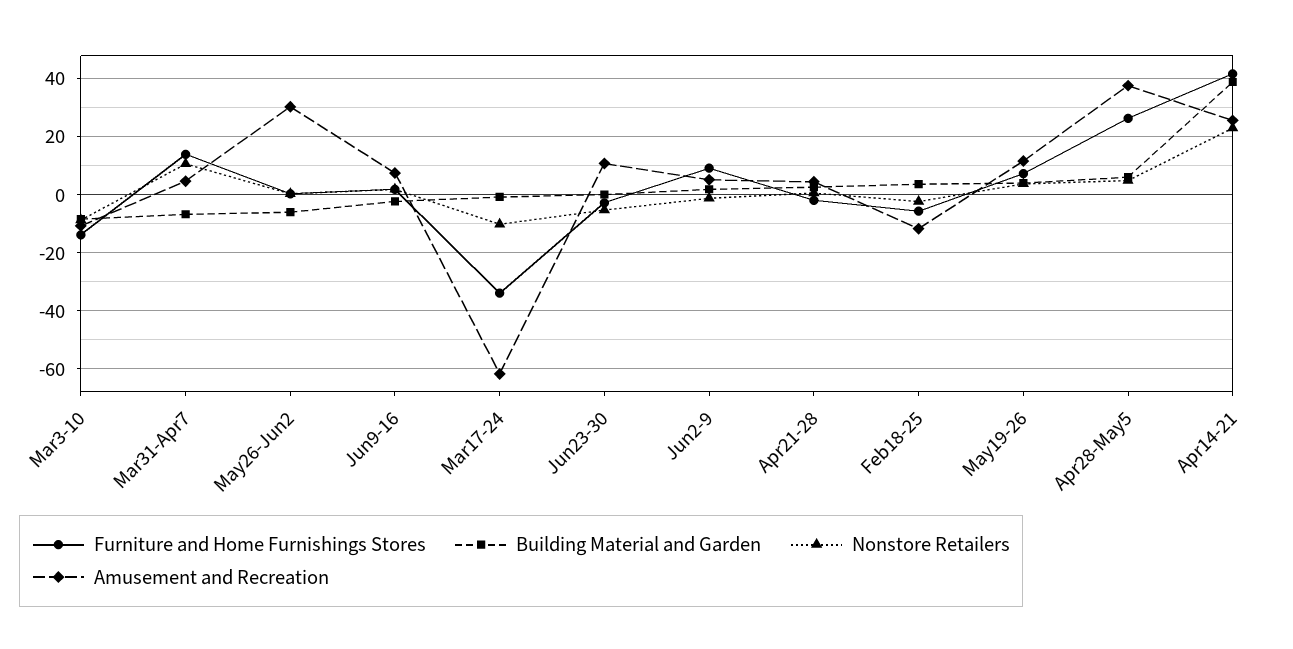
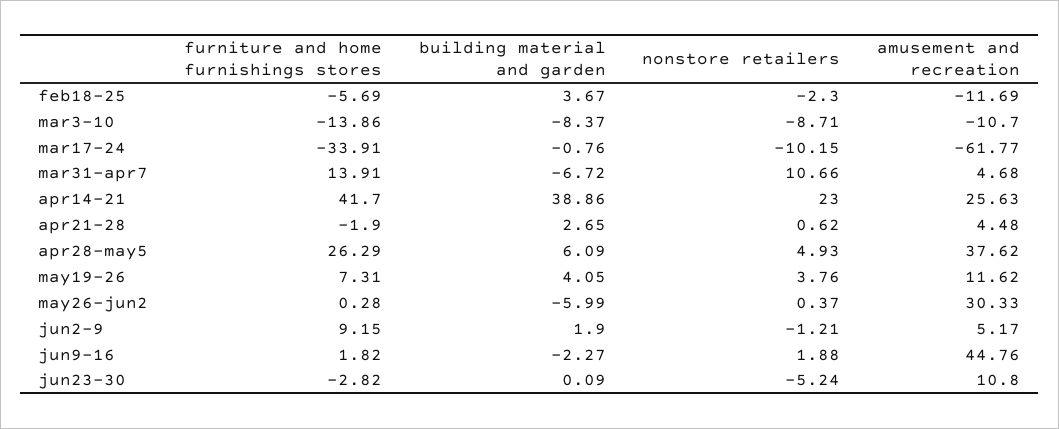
Amusement and Recreation, Jun9-16: 7.5 -> 44.76

